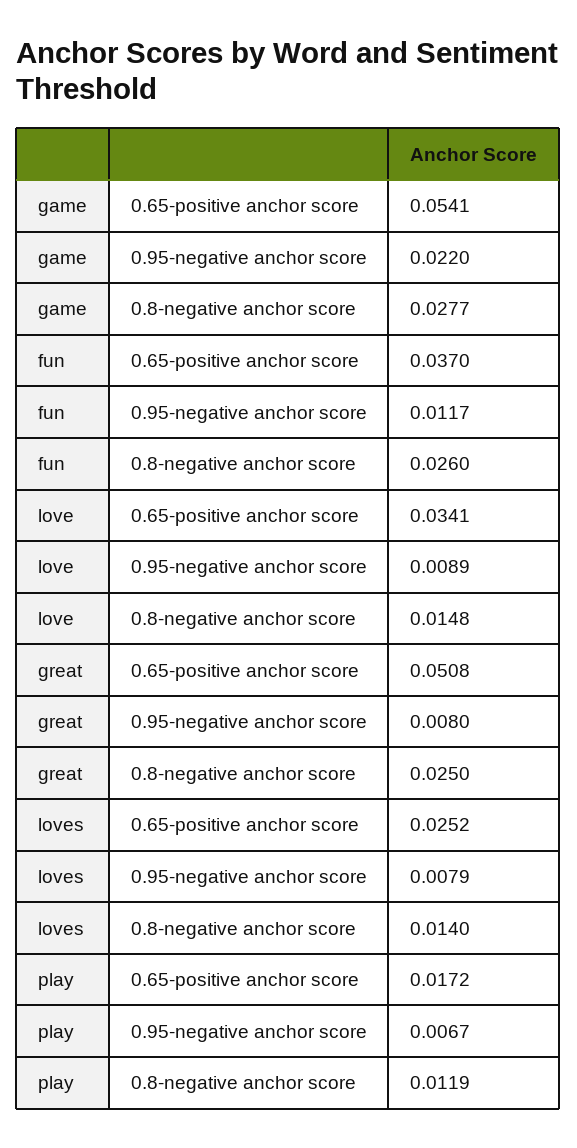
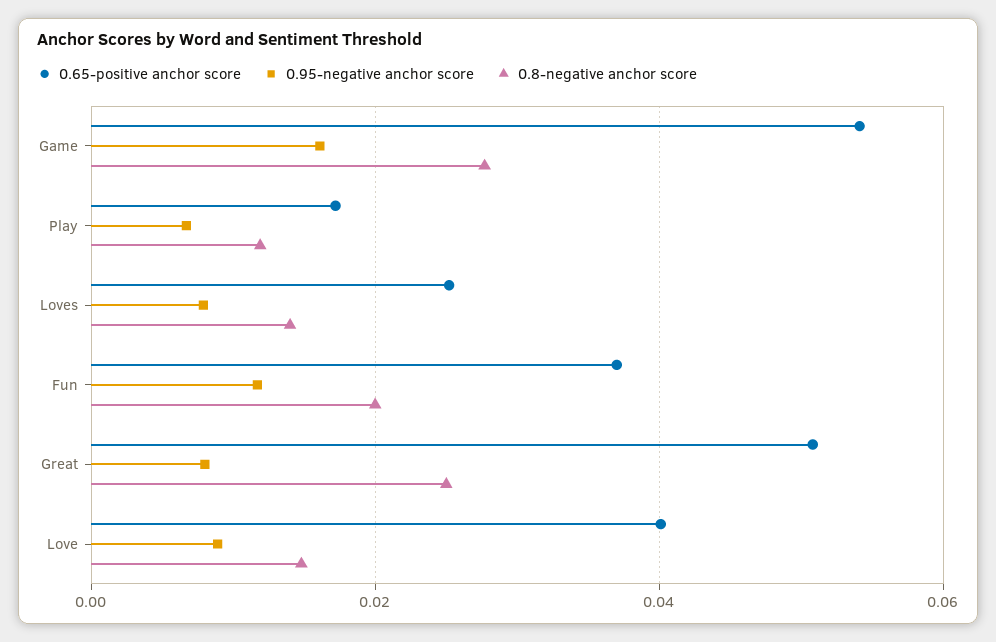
0.95-negative anchor score, game: 0.022 -> 0.016
0.8-negative anchor score, fun: 0.026 -> 0.02
0.65-positive anchor score, love: 0.0341 -> 0.04

